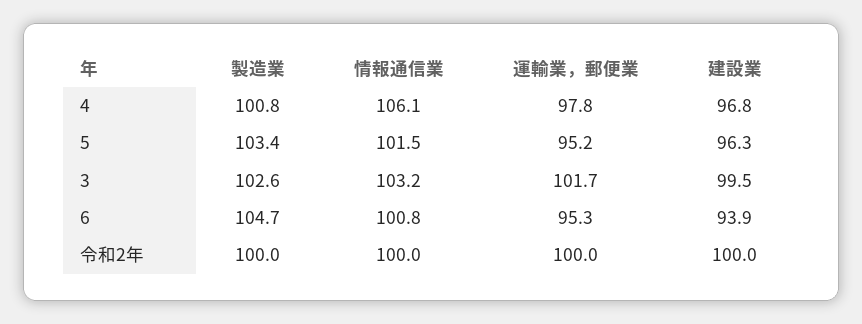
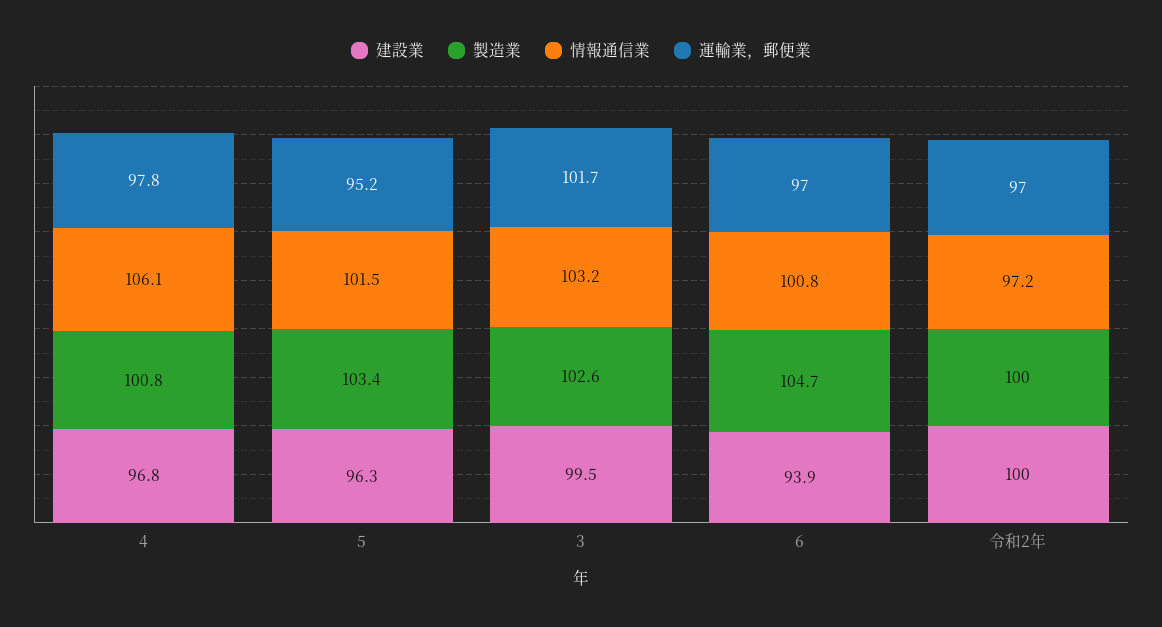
運輸業，郵便業, 6: 95.3 -> 97
情報通信業, 令和2年: 100 -> 97.2
運輸業，郵便業, 令和2年: 100 -> 97

